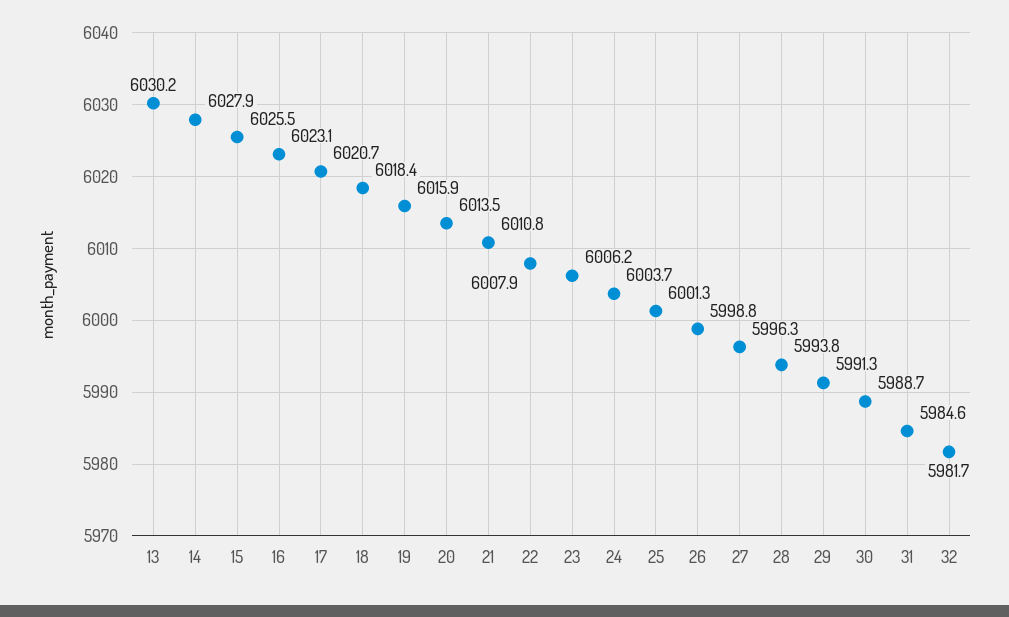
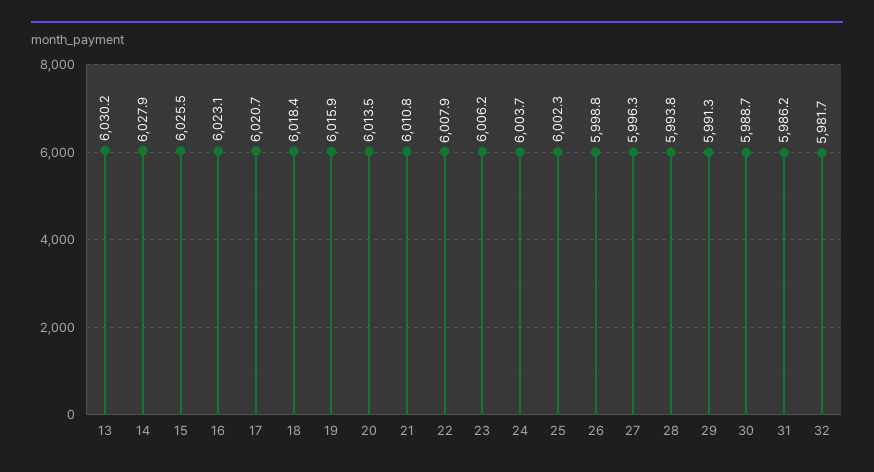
25: 6001.3 -> 6002.3
31: 5984.6 -> 5986.2

